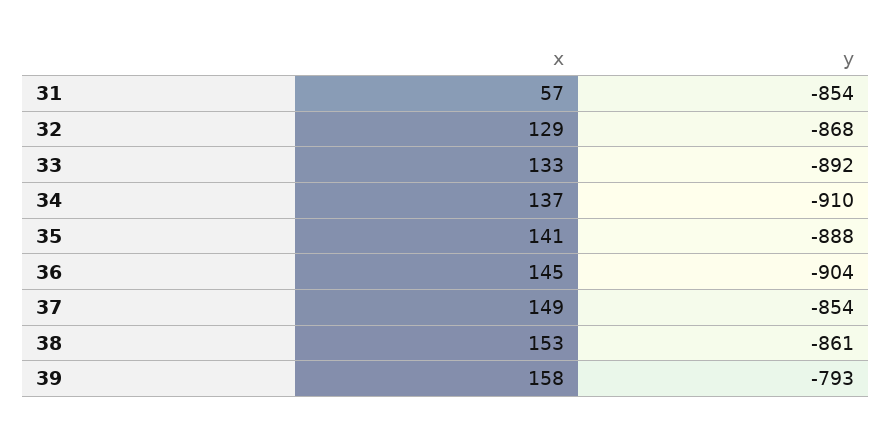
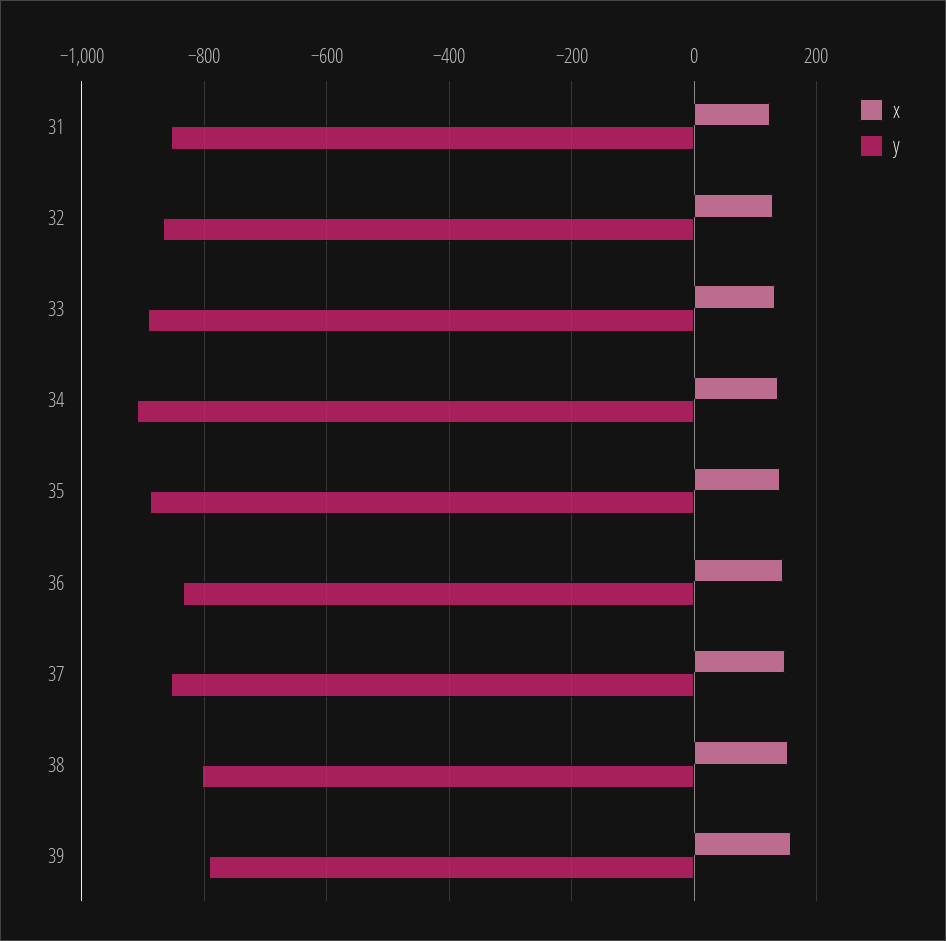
x, 31: 57 -> 120
y, 36: -904 -> -840
y, 38: -861 -> -800

